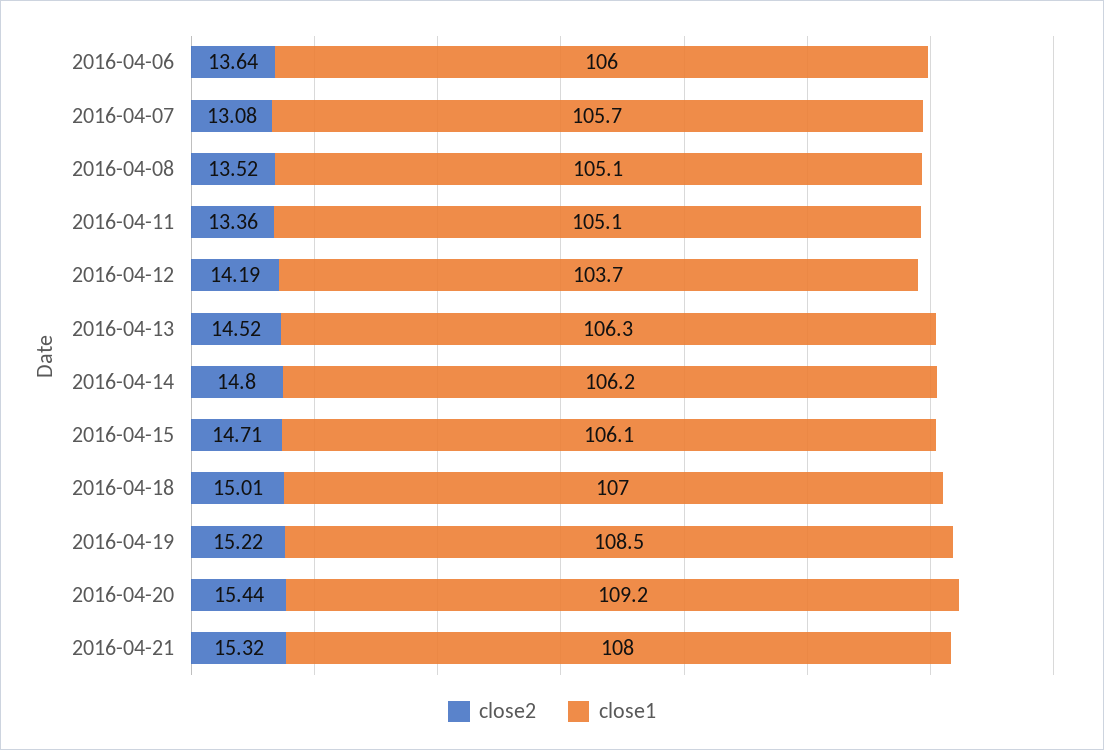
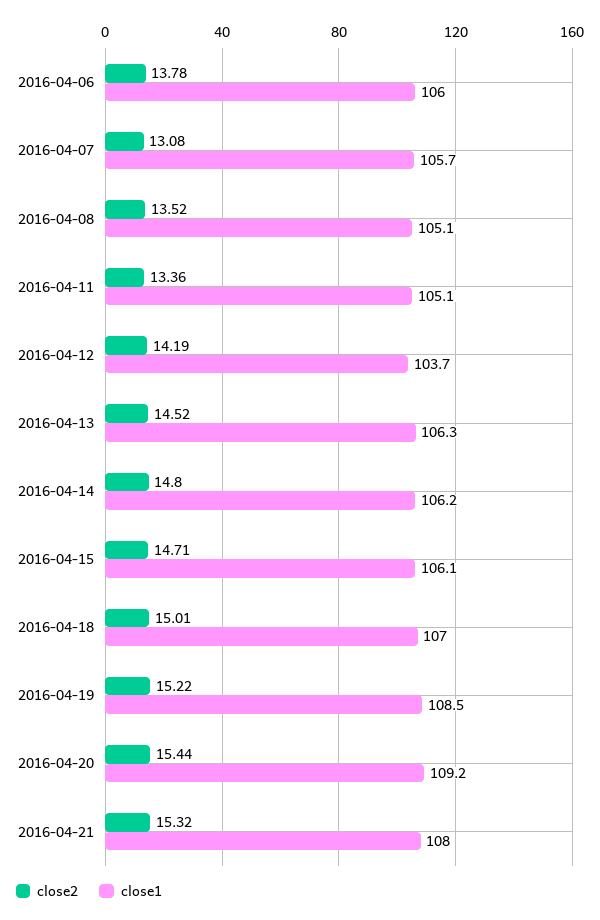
close2, 2016-04-06: 13.64 -> 13.78

